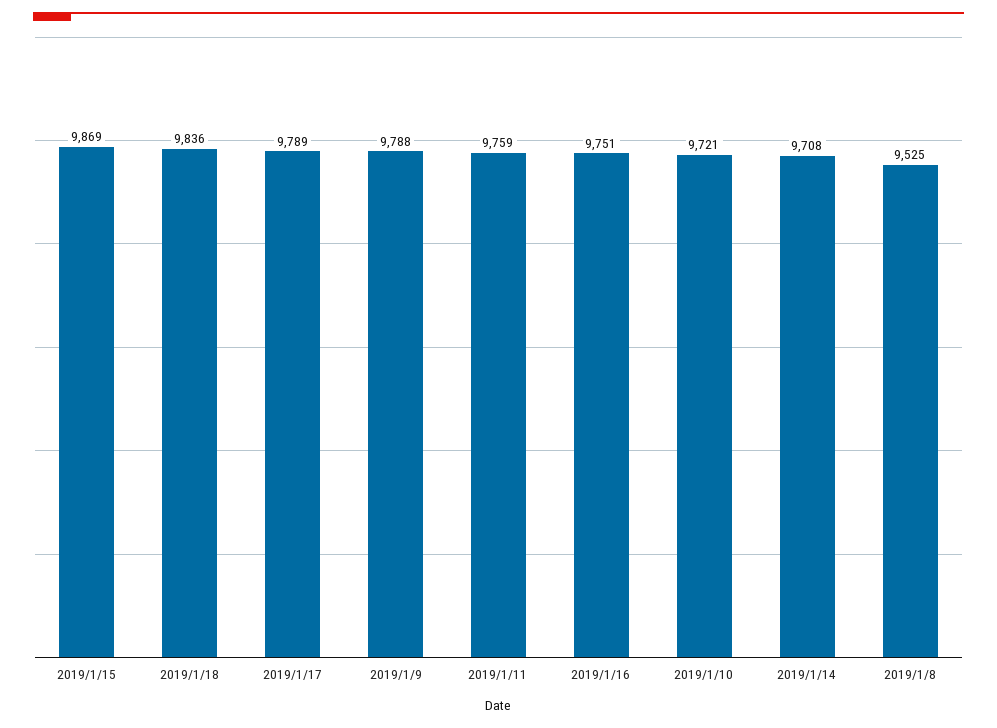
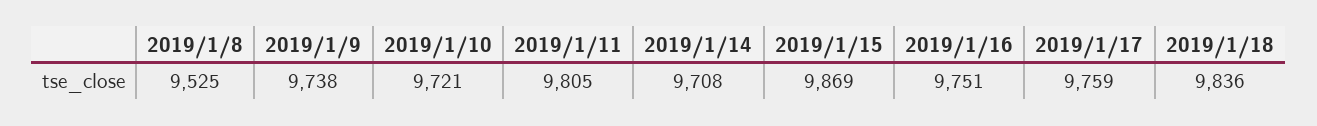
2019/1/17: 9789 -> 9759
2019/1/9: 9788 -> 9738
2019/1/11: 9759 -> 9805

